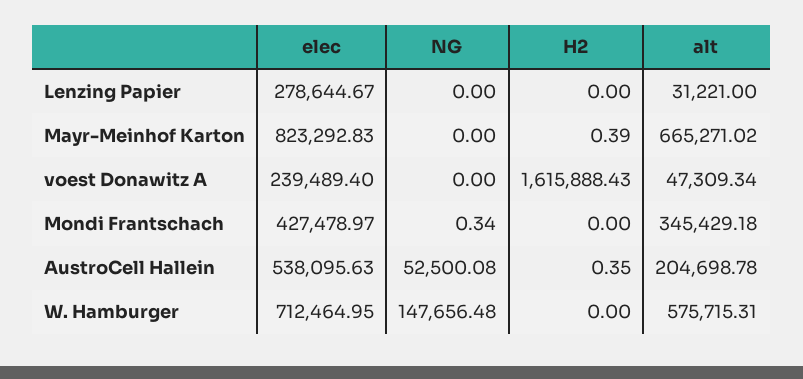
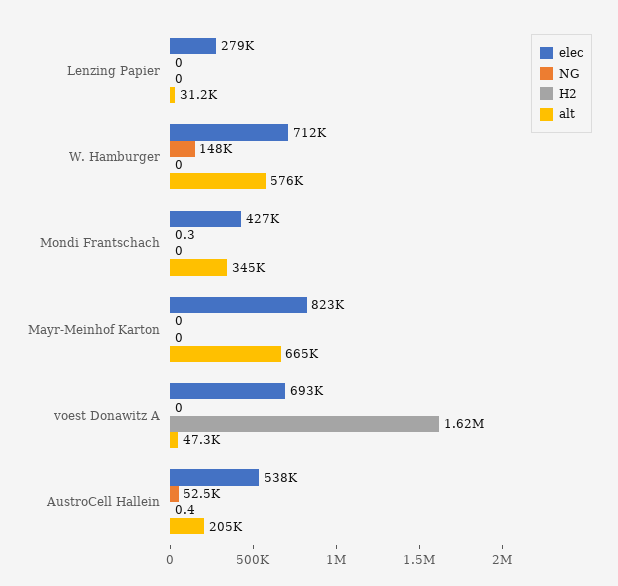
H2, Mayr-Meinhof Karton: 0.39 -> 0
elec, voest Donawitz A: 239489.4 -> 693000

